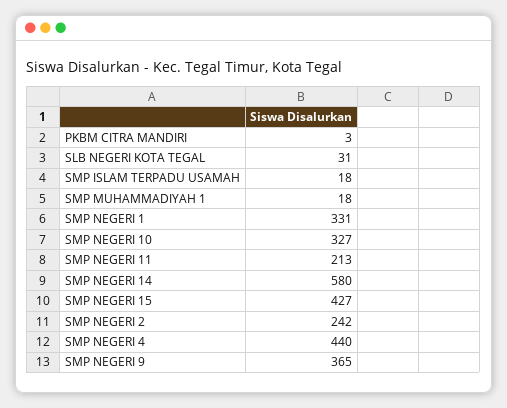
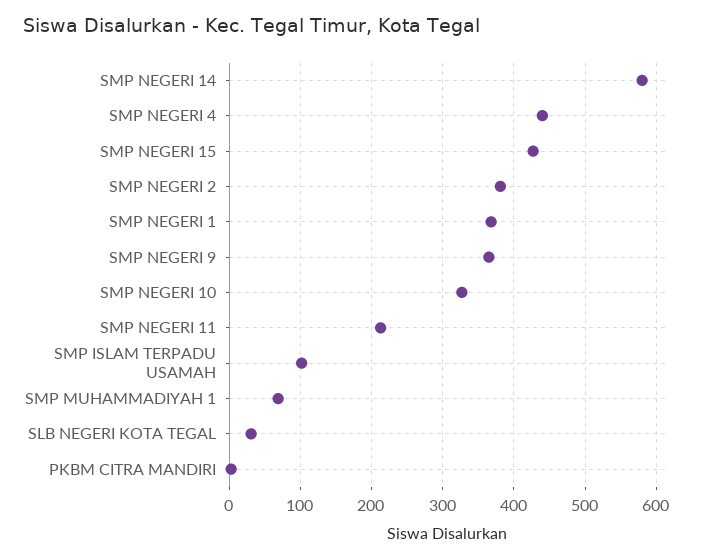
SMP ISLAM TERPADU USAMAH: 18 -> 100
SMP MUHAMMADIYAH 1: 18 -> 70
SMP NEGERI 1: 331 -> 370
SMP NEGERI 2: 242 -> 380

